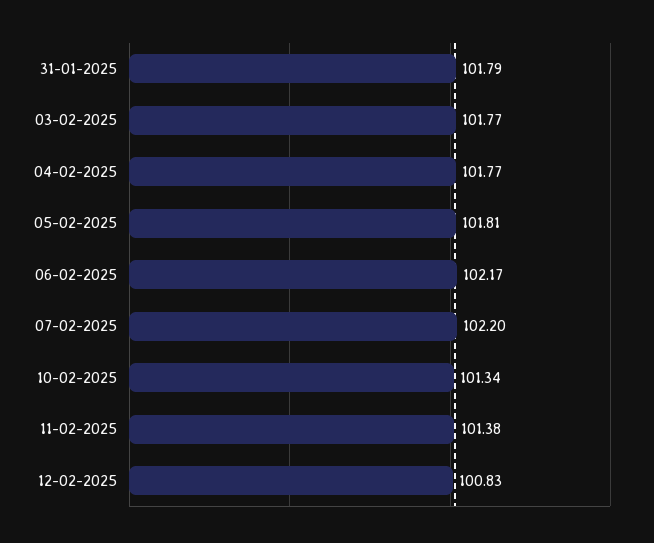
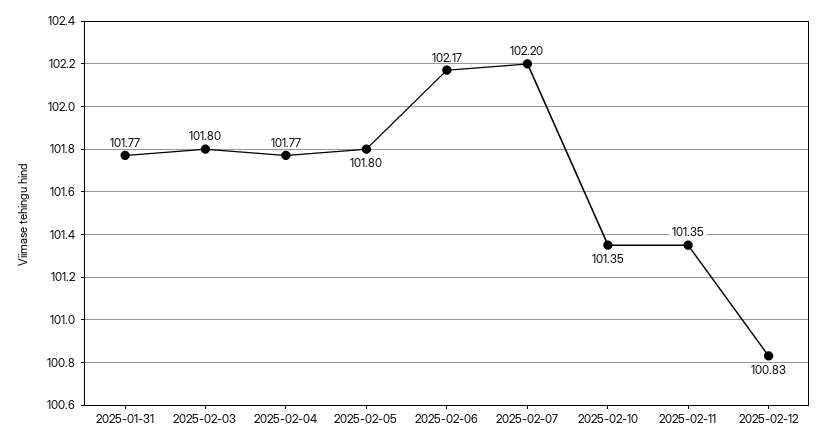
31-01-2025: 101.79 -> 101.77
03-02-2025: 101.77 -> 101.8
05-02-2025: 101.81 -> 101.8
10-02-2025: 101.34 -> 101.35
11-02-2025: 101.38 -> 101.35

